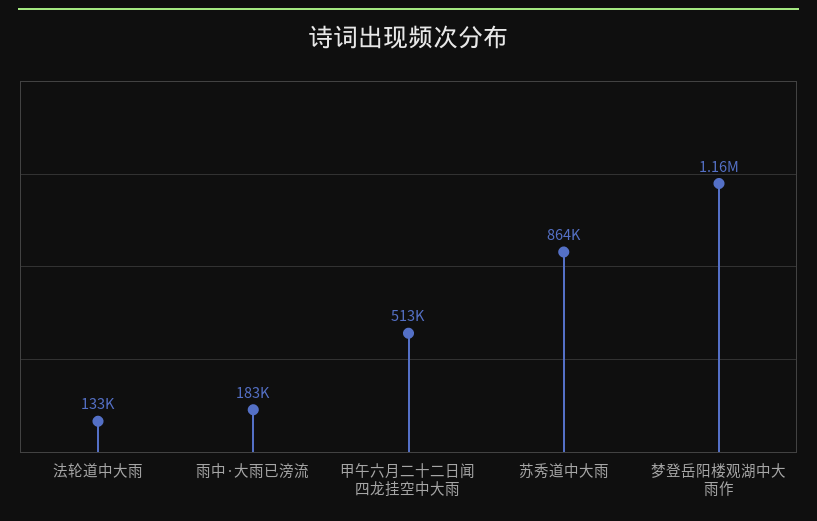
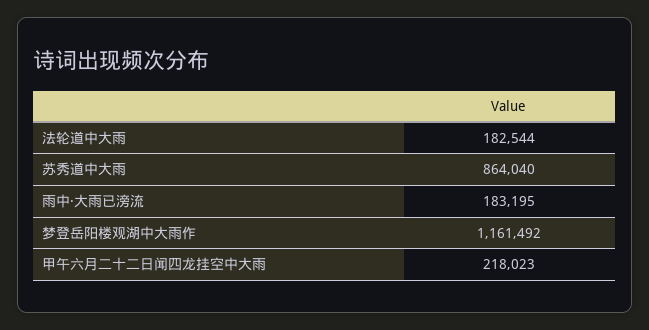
法轮道中大雨: 133000 -> 182544
甲午六月二十二日闻四龙挂空中大雨: 513000 -> 218023

